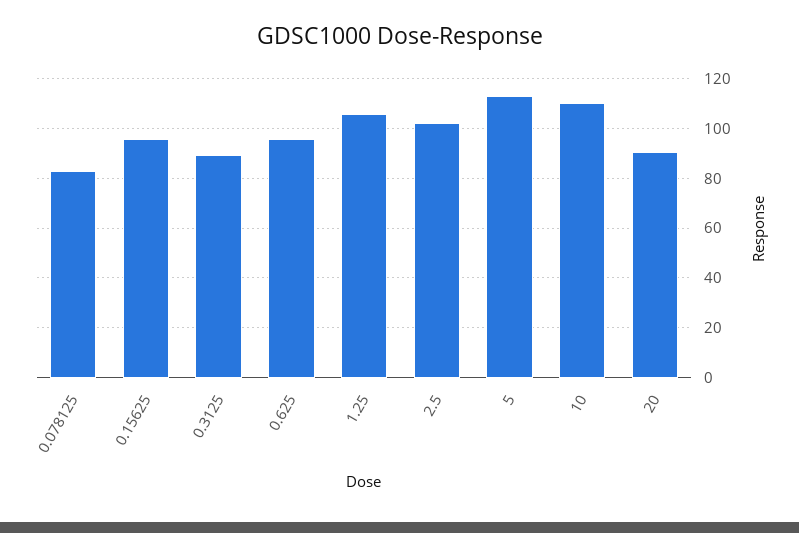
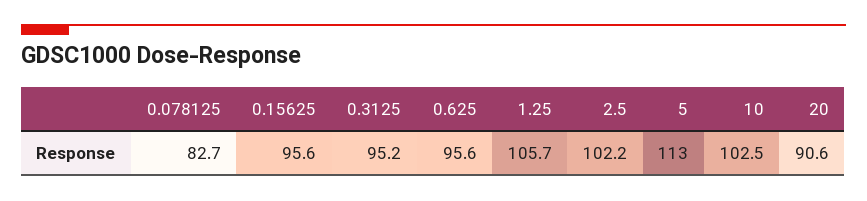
0.3125: 90 -> 95.2
10: 110 -> 102.5

